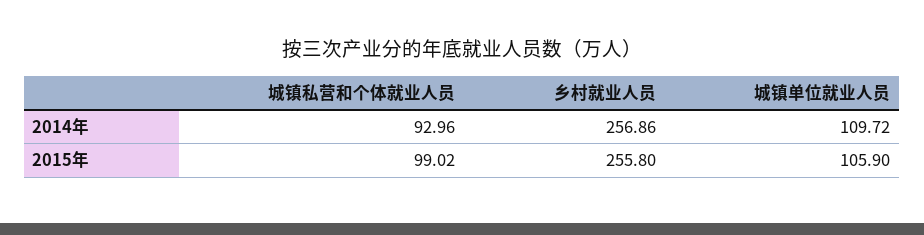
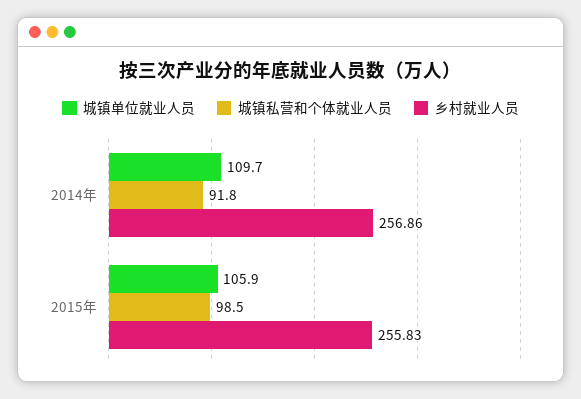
城镇私营和个体就业人员, 2014年: 92.96 -> 91.8
城镇私营和个体就业人员, 2015年: 99.02 -> 98.5
乡村就业人员, 2015年: 255.8 -> 255.83

